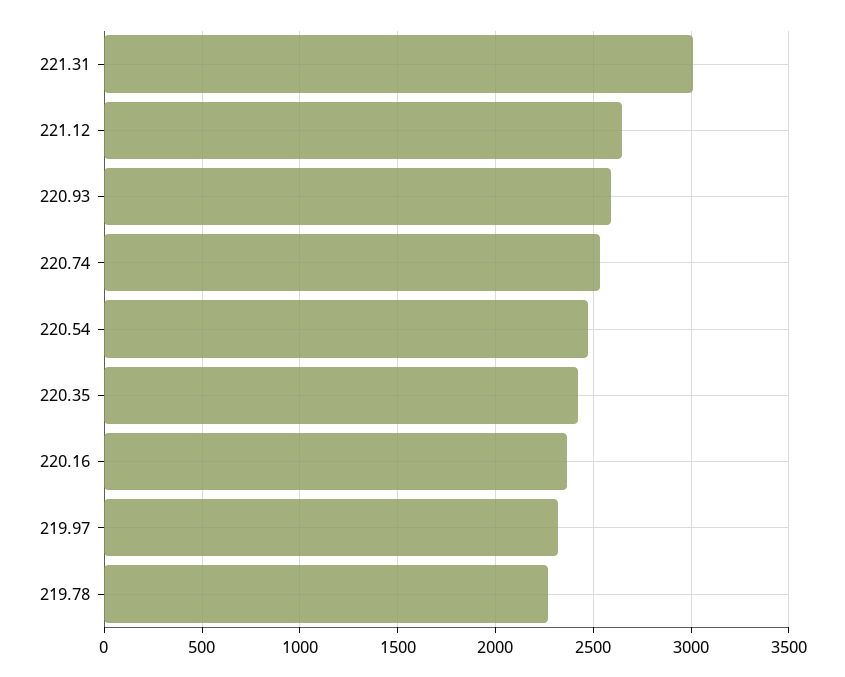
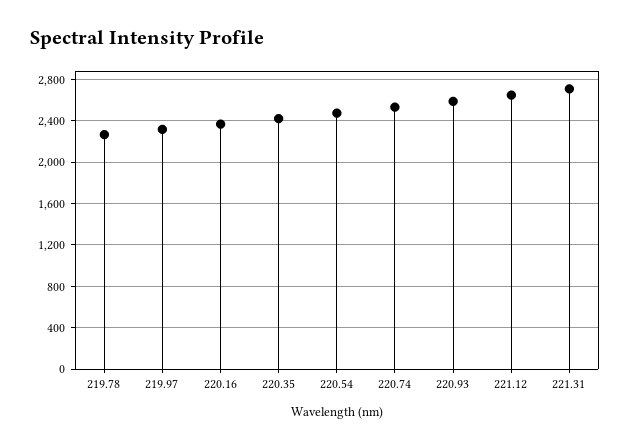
221.31: 3000 -> 2700

